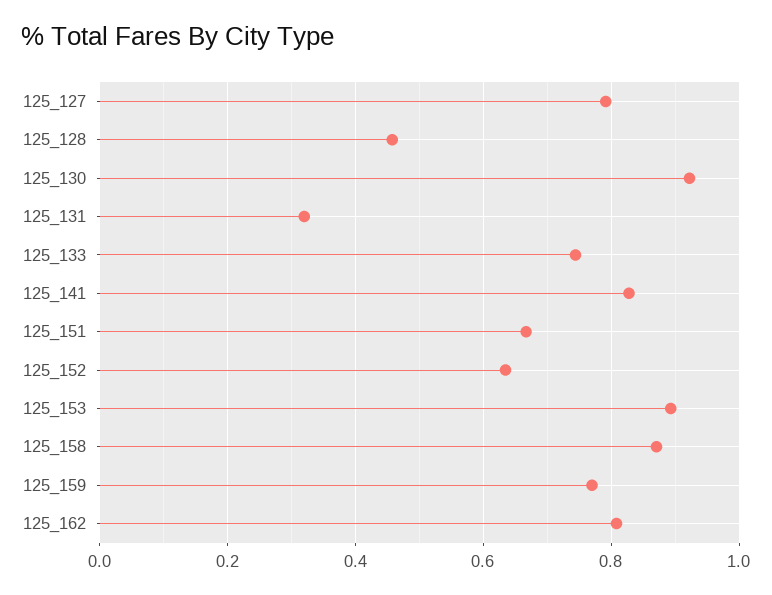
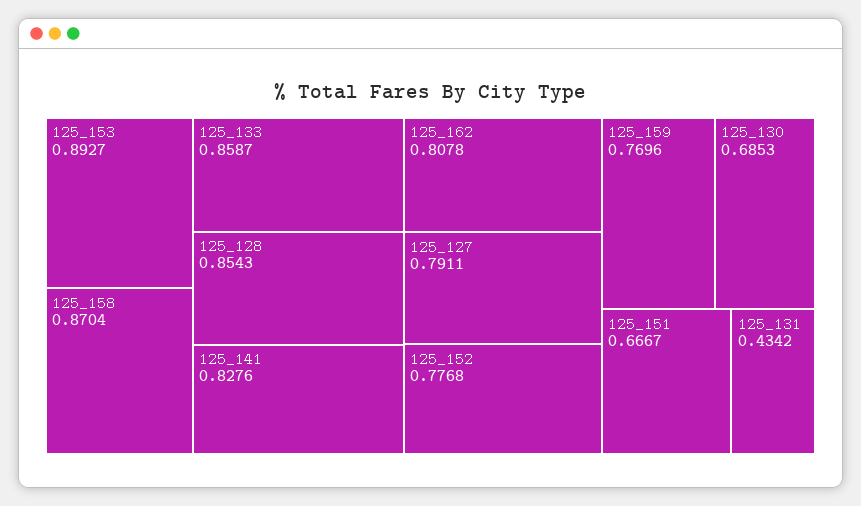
125_128: 0.46 -> 0.8543
125_130: 0.92 -> 0.6853
125_131: 0.32 -> 0.4342
125_133: 0.74 -> 0.8587
125_152: 0.64 -> 0.7768

